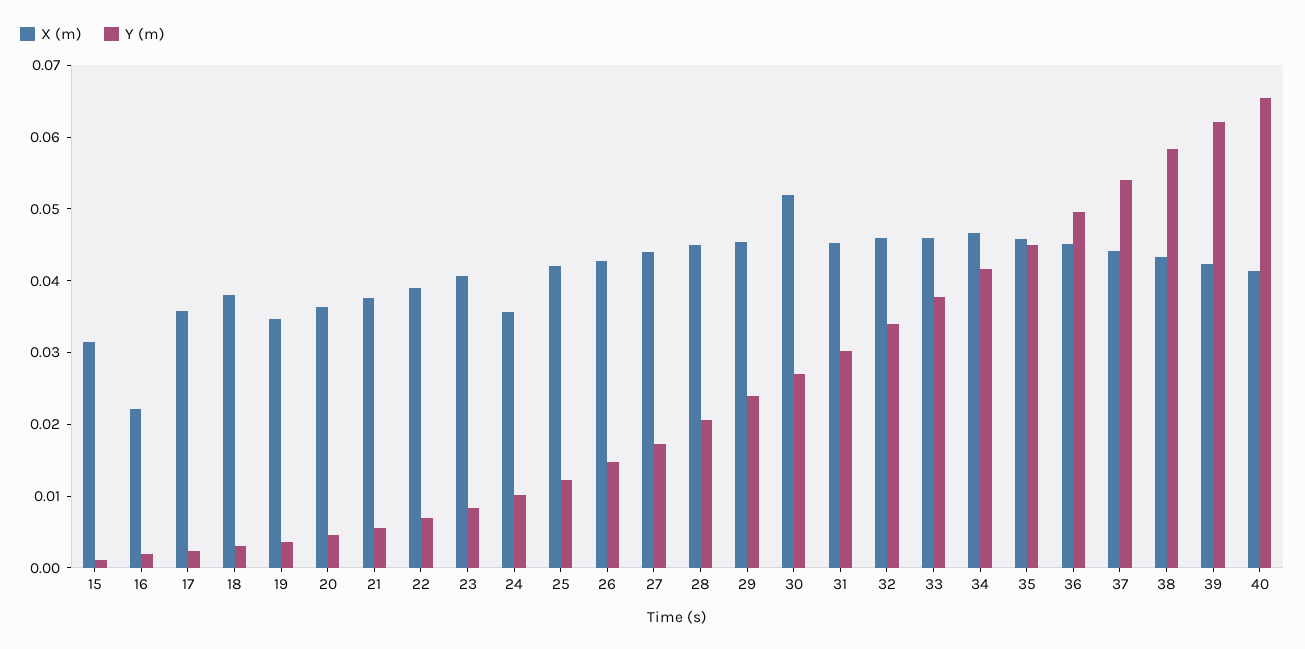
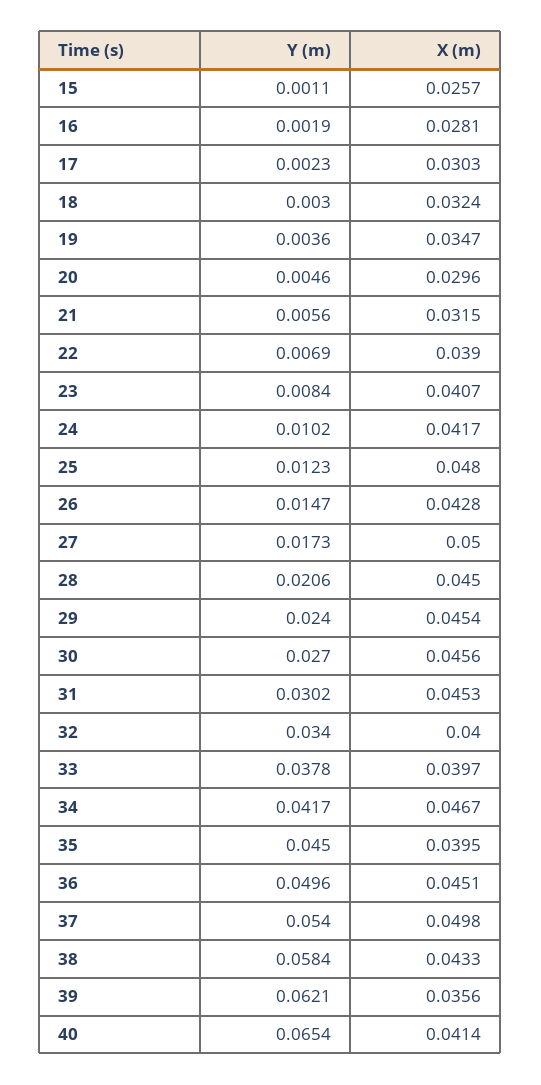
X (m), 15: 0.032 -> 0.0257
X (m), 16: 0.022 -> 0.0281
X (m), 17: 0.036 -> 0.0303
X (m), 18: 0.038 -> 0.0324
X (m), 20: 0.036 -> 0.0296
X (m), 21: 0.038 -> 0.0315
X (m), 24: 0.036 -> 0.0417
X (m), 25: 0.042 -> 0.048
X (m), 27: 0.044 -> 0.05
X (m), 30: 0.052 -> 0.0456
X (m), 32: 0.046 -> 0.04
X (m), 33: 0.046 -> 0.0397
X (m), 35: 0.046 -> 0.0395
X (m), 37: 0.044 -> 0.0498
X (m), 39: 0.042 -> 0.0356

